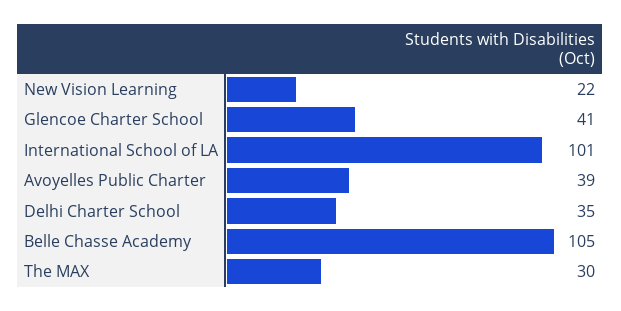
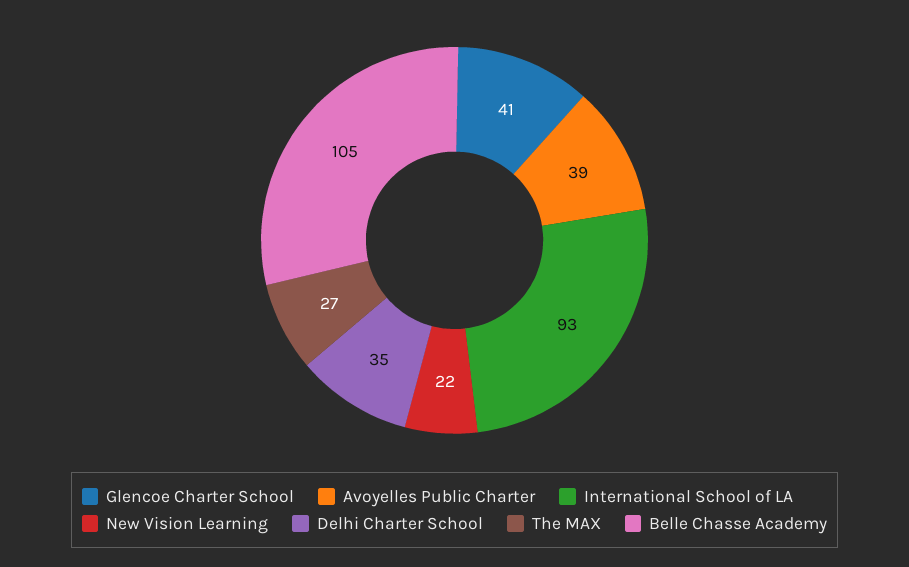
International School of LA: 101 -> 93
The MAX: 30 -> 27

